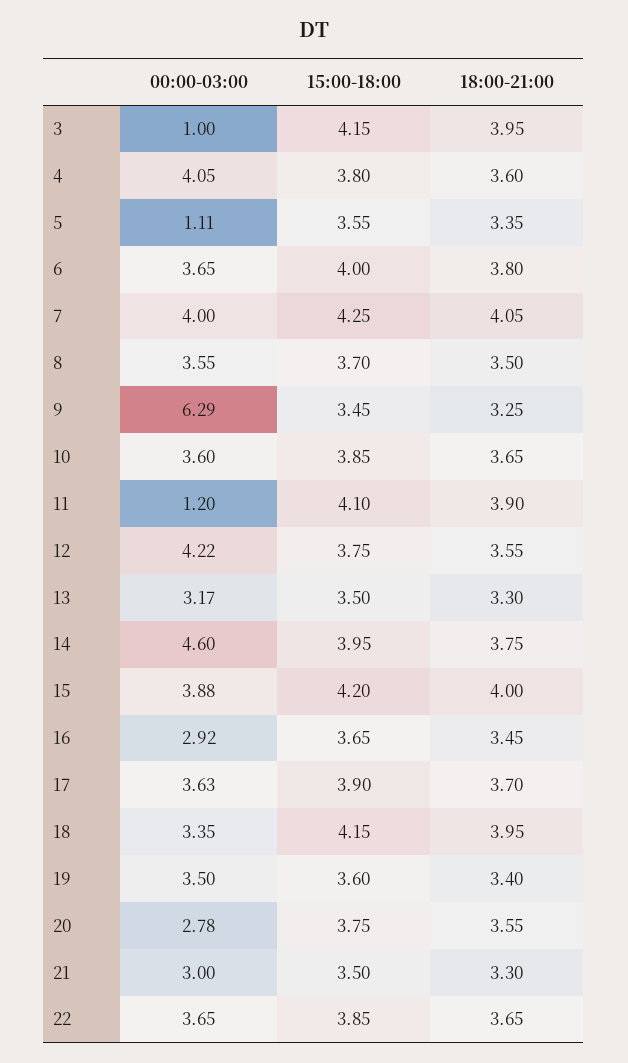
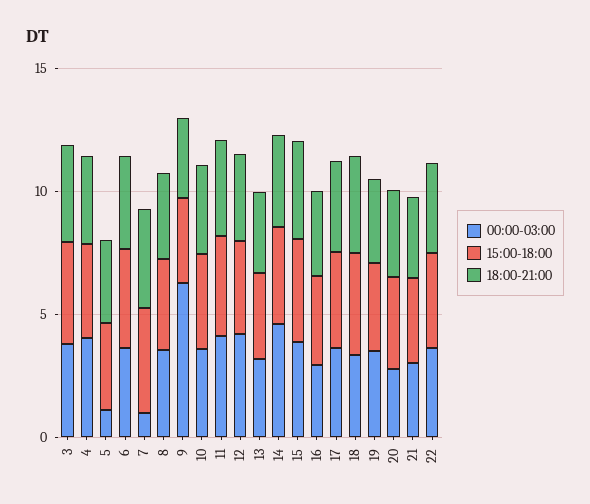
00:00-03:00, 3: 1 -> 4
00:00-03:00, 7: 4 -> 1
00:00-03:00, 11: 1.2 -> 4

